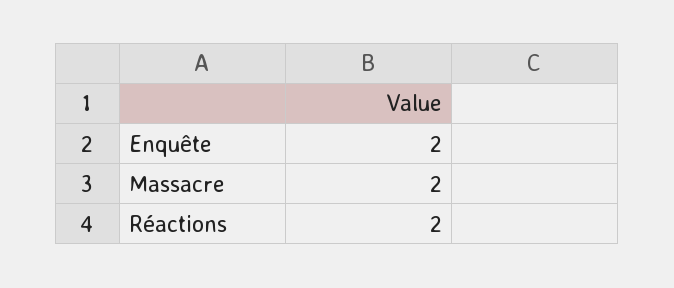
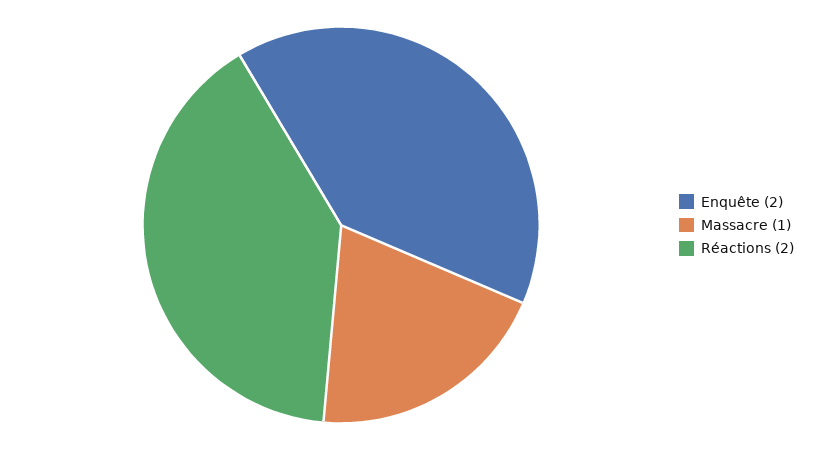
Massacre: 2 -> 1

